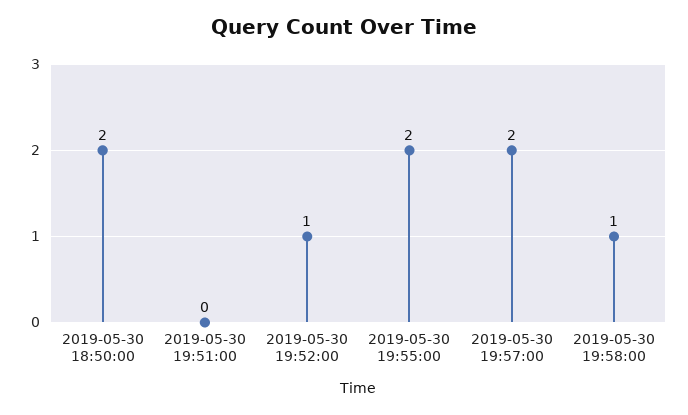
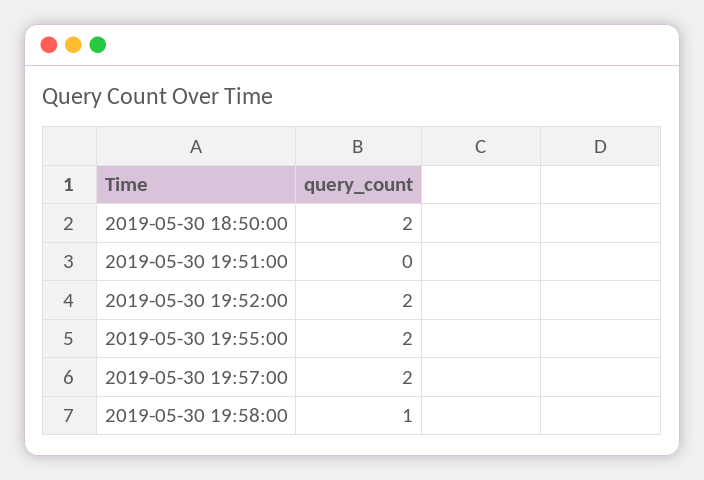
2019-05-30 19:52:00: 1 -> 2

